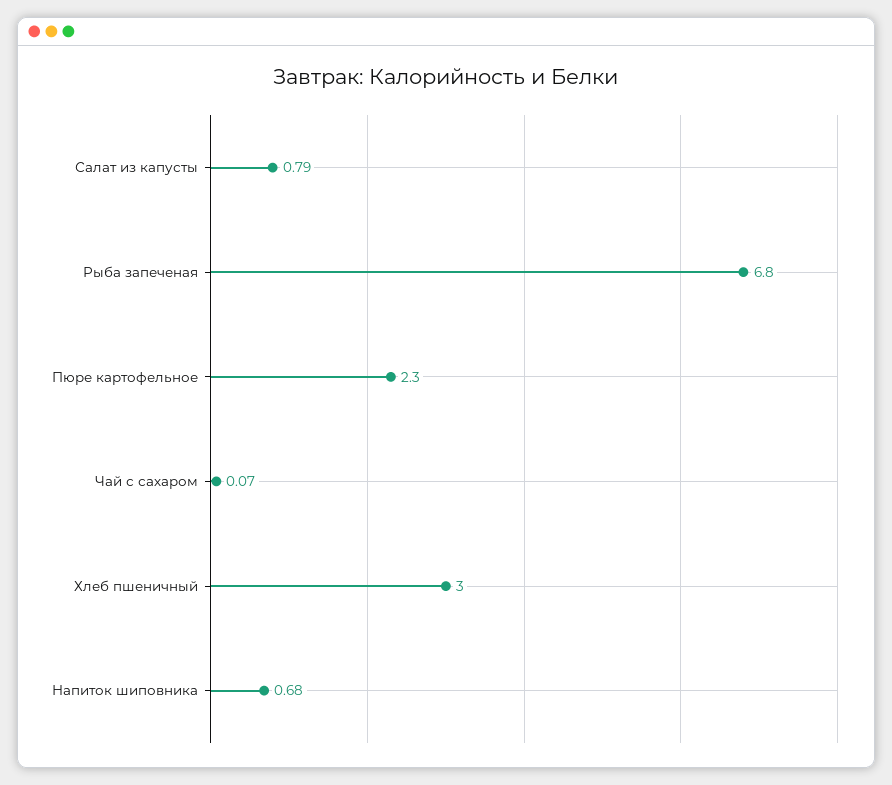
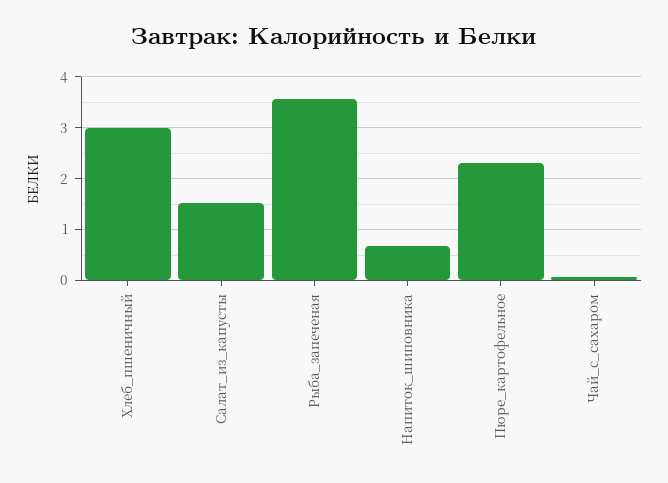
Салат из капусты: 0.79 -> 1.6
Рыба запеченая: 6.8 -> 3.6

